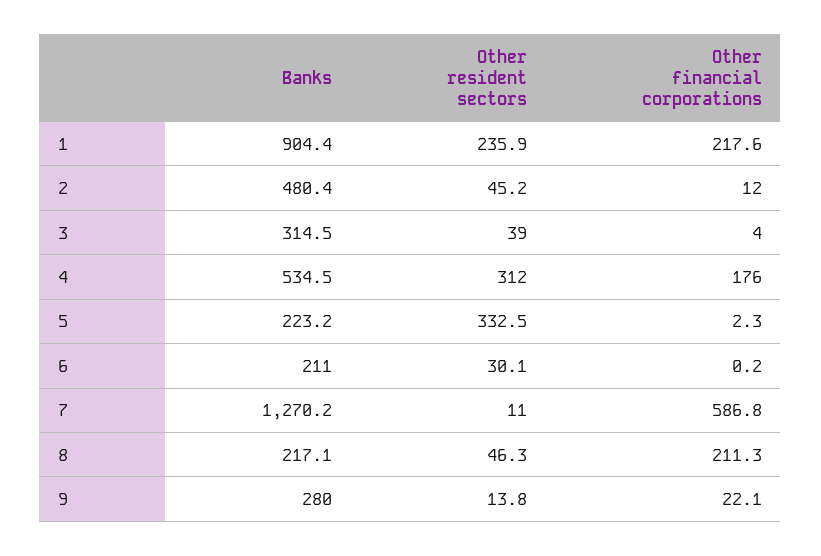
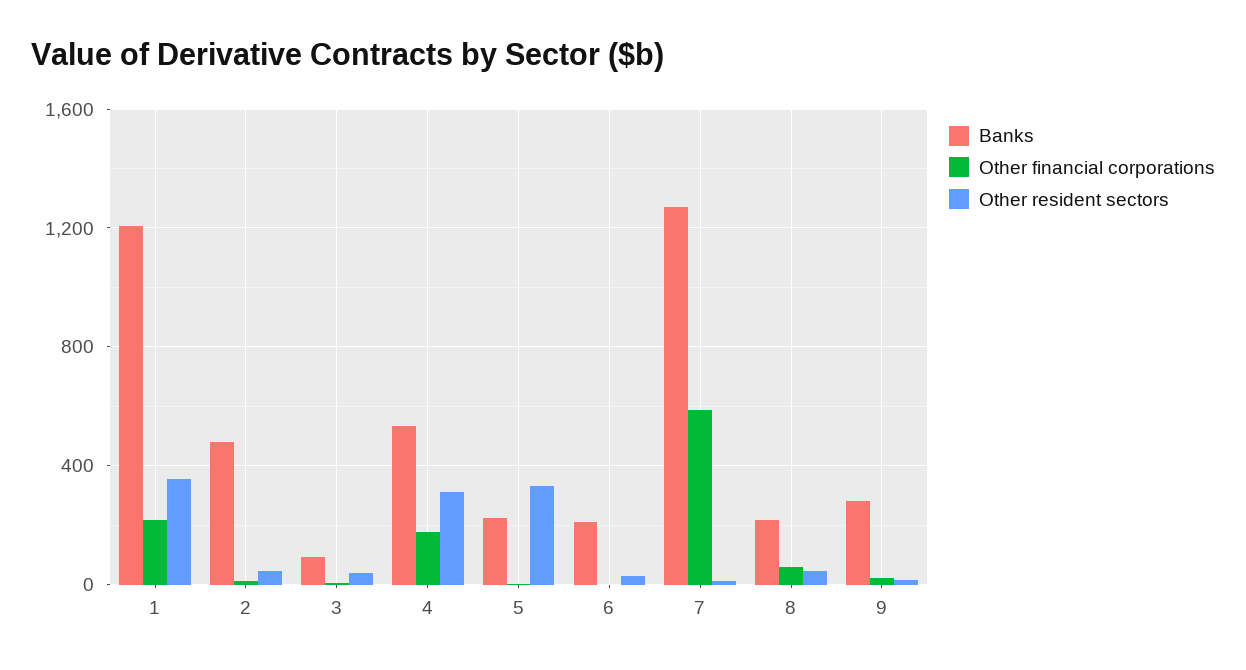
Banks, 1: 904.4 -> 1200
Other resident sectors, 1: 235.9 -> 350
Banks, 3: 314.5 -> 100
Other financial corporations, 8: 211.3 -> 50

